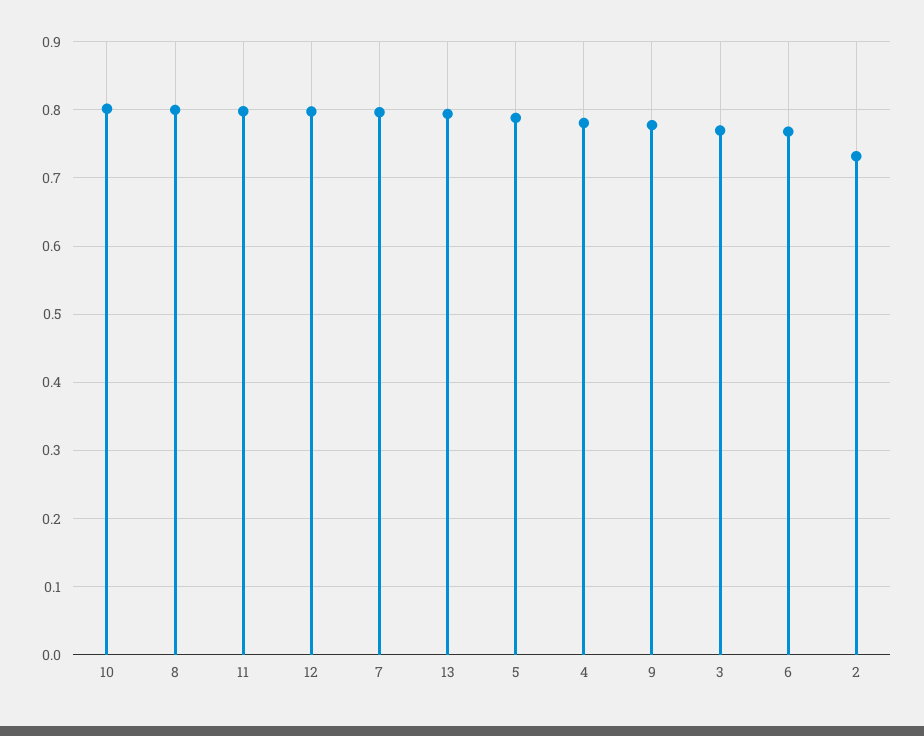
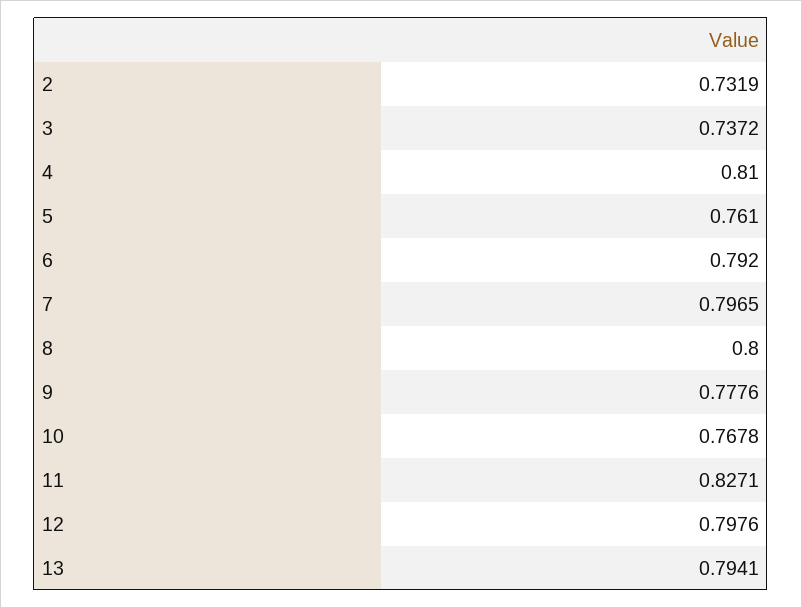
10: 0.8 -> 0.7678
11: 0.8 -> 0.8271
5: 0.79 -> 0.761
4: 0.78 -> 0.81
3: 0.77 -> 0.7372
6: 0.77 -> 0.792

